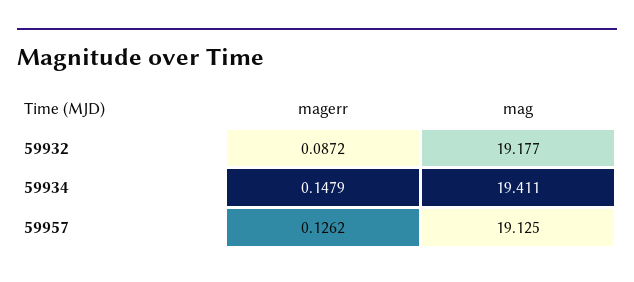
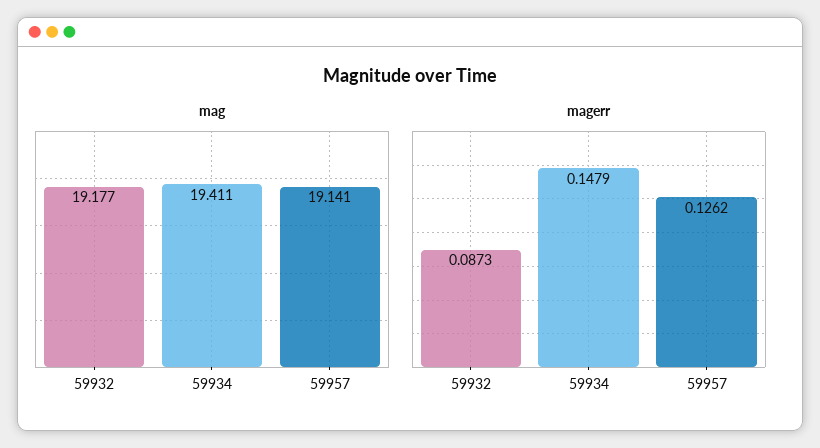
magerr, 59932: 0.0872 -> 0.0873
mag, 59957: 19.125 -> 19.141

